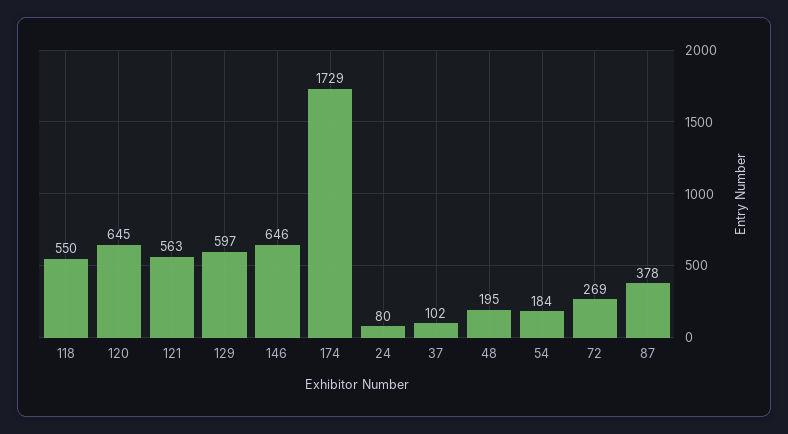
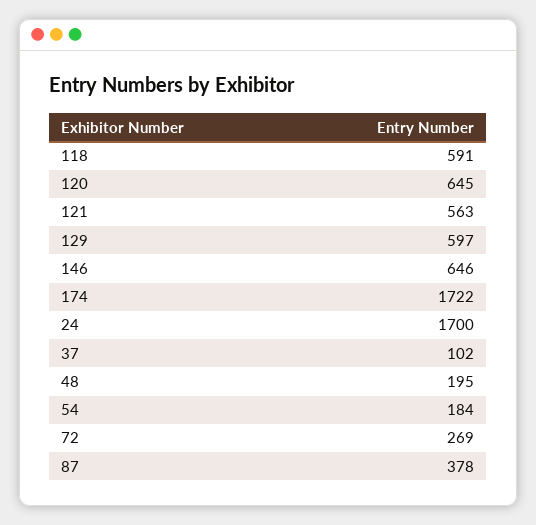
118: 550 -> 591
174: 1729 -> 1722
24: 80 -> 1700

